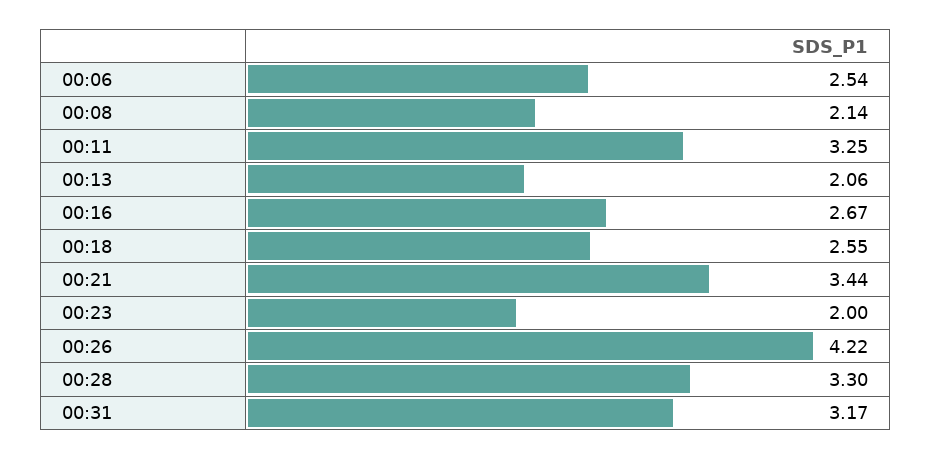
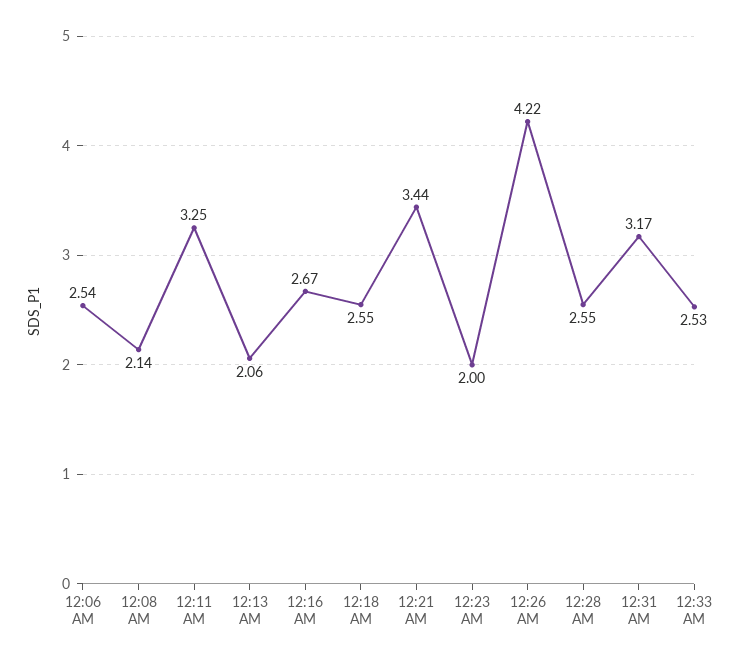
00:28: 3.3 -> 2.55
12:33 AM: none -> 2.53

